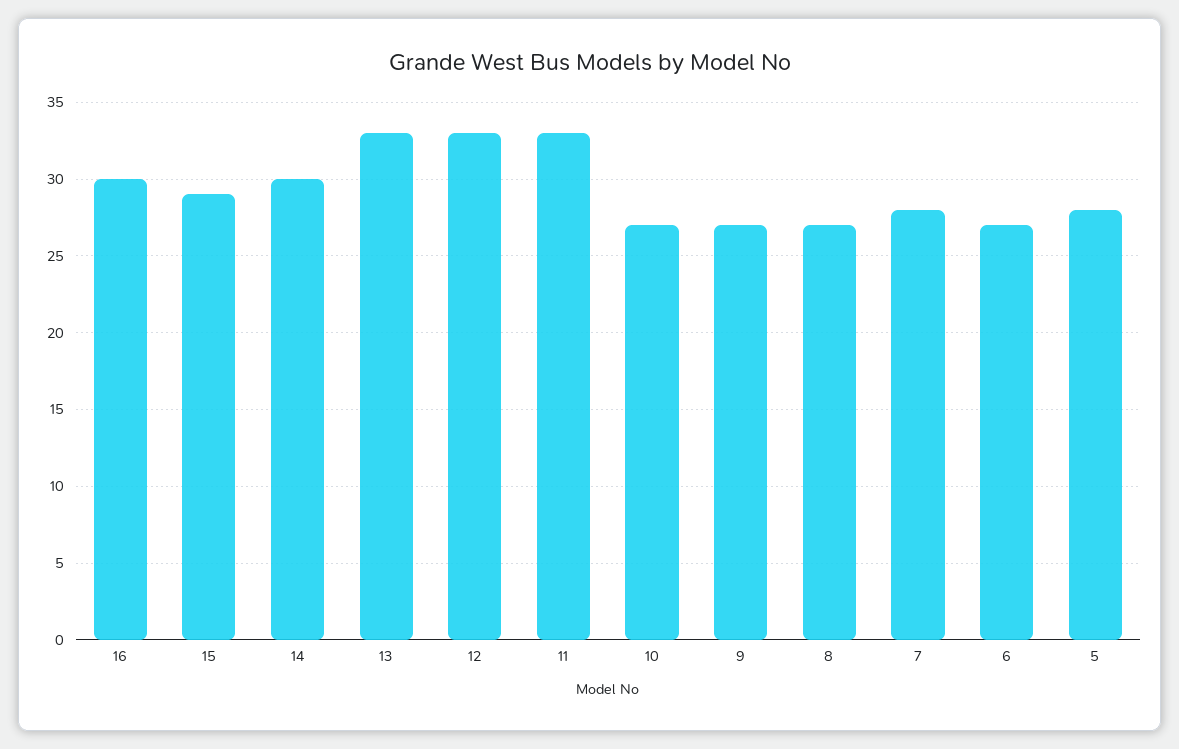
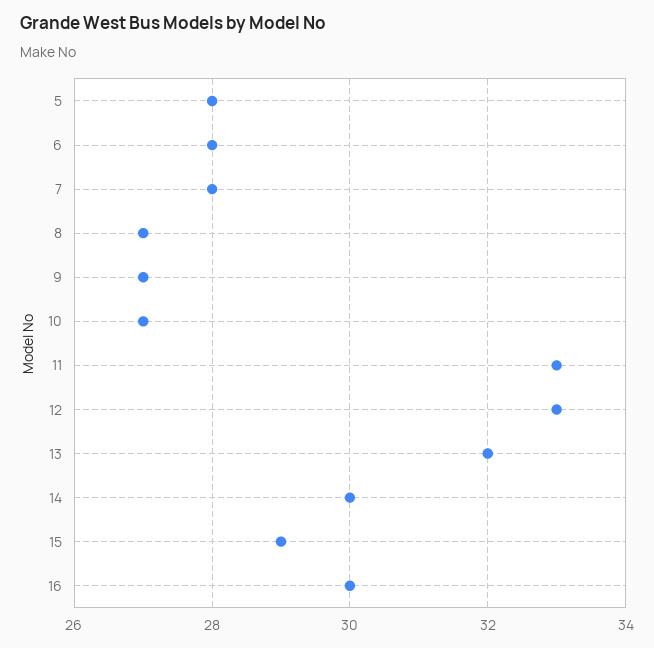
13: 33 -> 32
6: 27 -> 28

